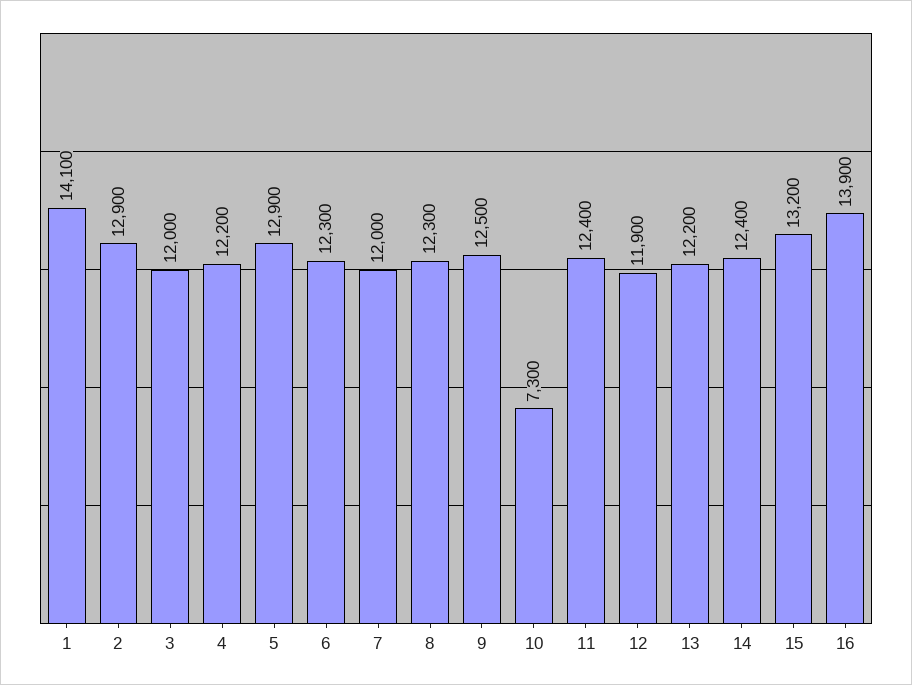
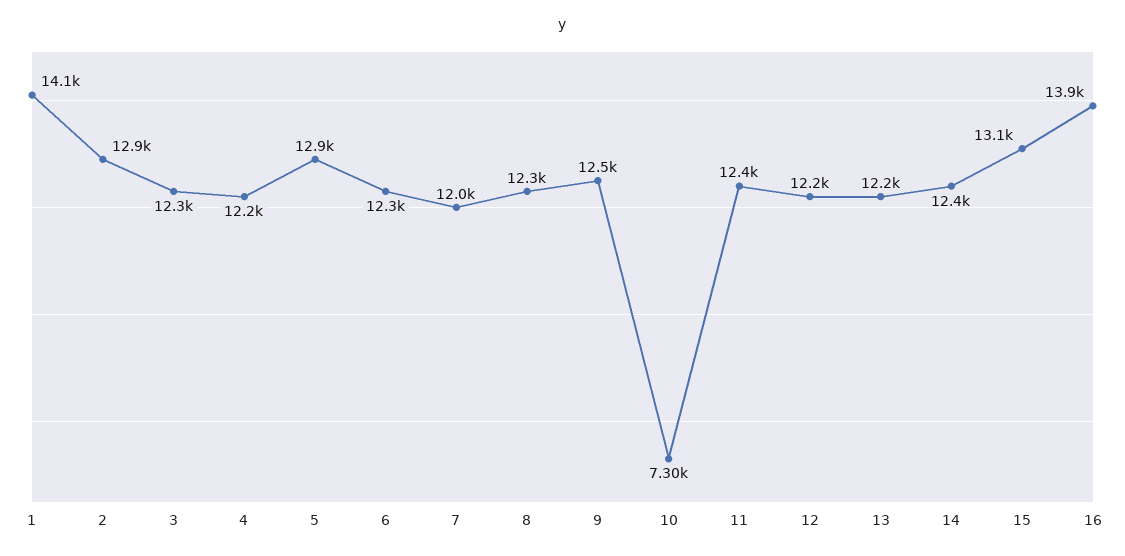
3: 12000 -> 12300
12: 11900 -> 12200
15: 13200 -> 13100

